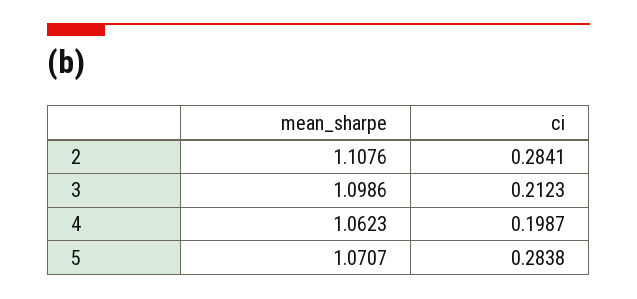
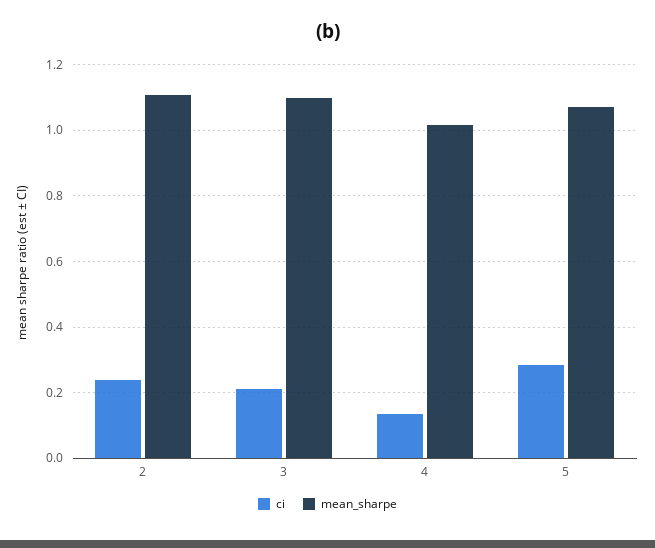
ci, 2: 0.2841 -> 0.24
mean_sharpe, 4: 1.0623 -> 1.02
ci, 4: 0.1987 -> 0.14

